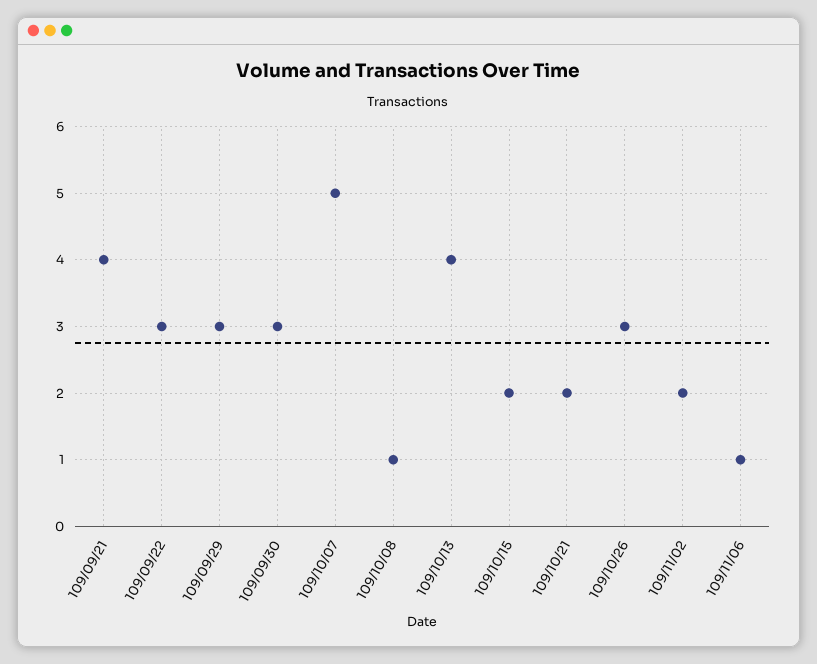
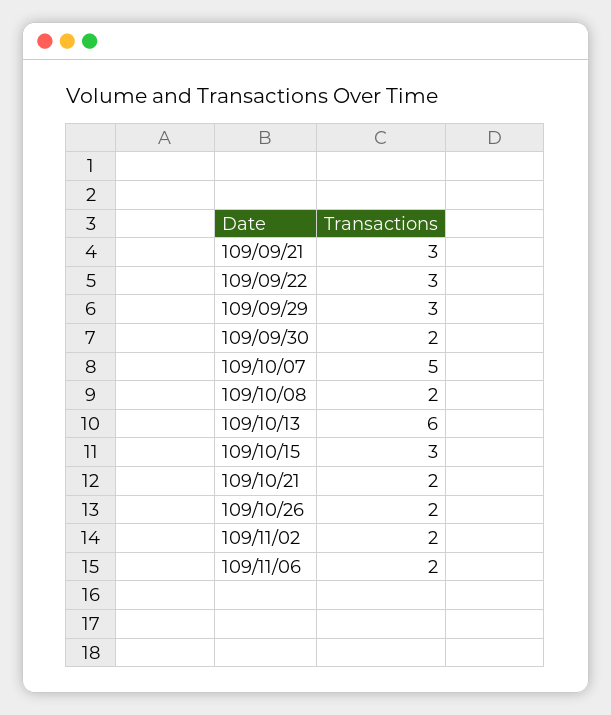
109/09/21: 4 -> 3
109/09/30: 3 -> 2
109/10/08: 1 -> 2
109/10/13: 4 -> 6
109/10/15: 2 -> 3
109/10/26: 3 -> 2
109/11/06: 1 -> 2

